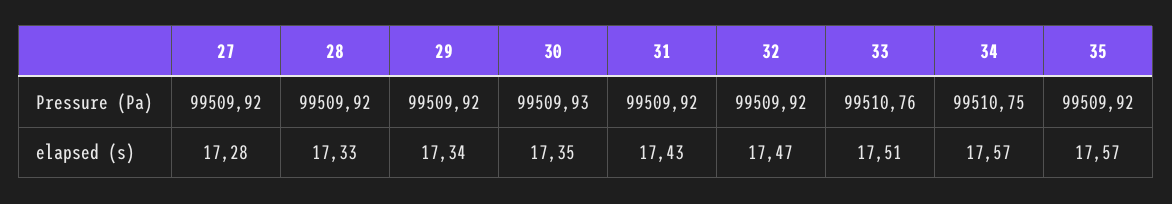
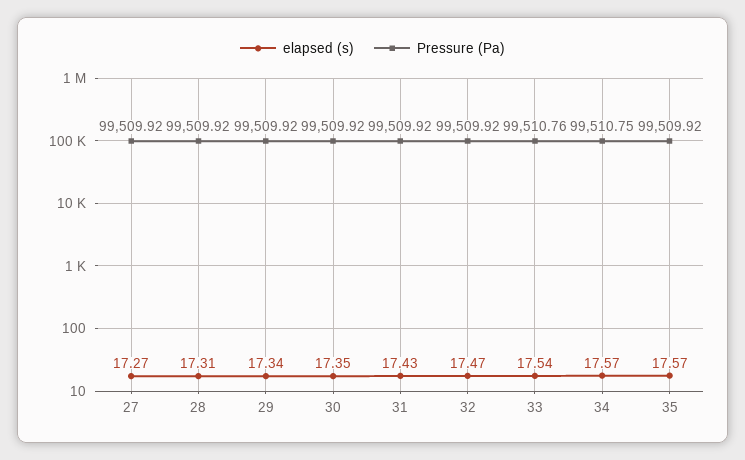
Pressure (Pa), 30: 99509.93 -> 99509.92
elapsed (s), 27: 17.28 -> 17.27
elapsed (s), 28: 17.33 -> 17.31
elapsed (s), 33: 17.51 -> 17.54

